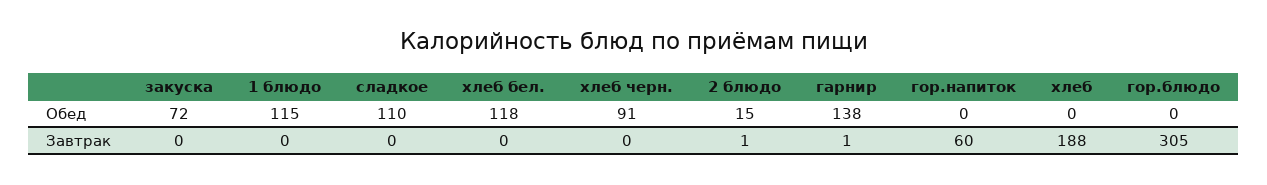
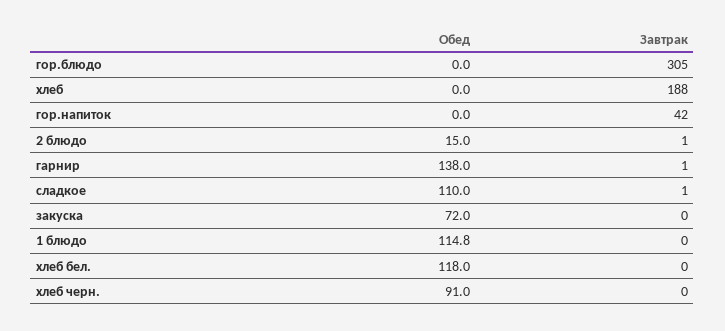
сладкое, Завтрак: 0 -> 1
гор.напиток, Завтрак: 60 -> 42

